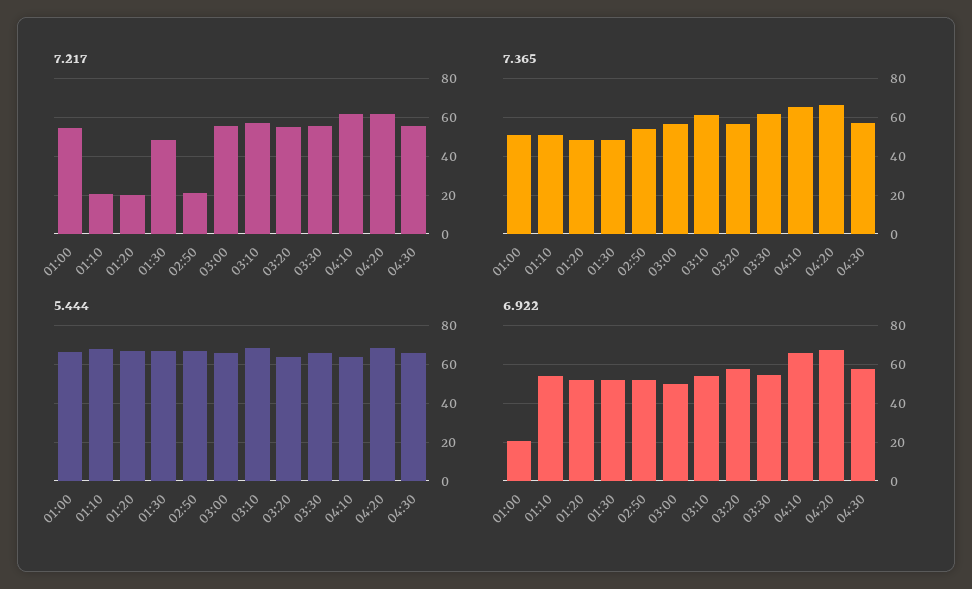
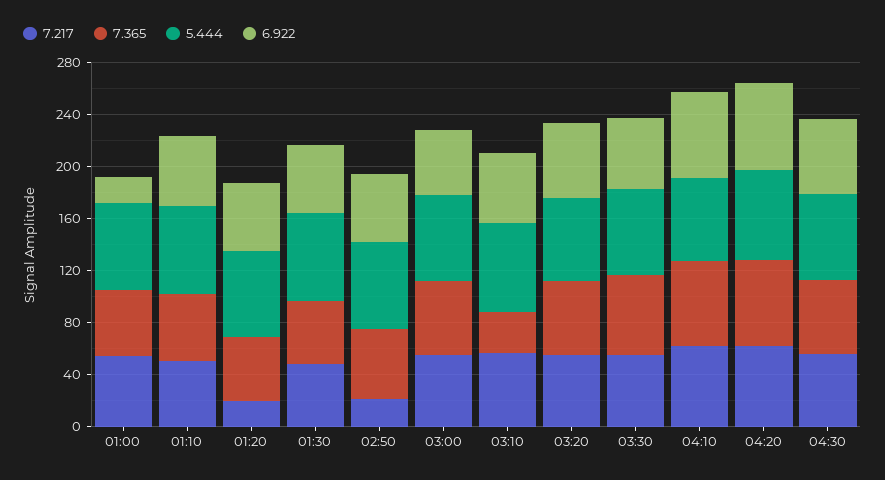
7.217, 01:10: 20 -> 50
7.365, 03:10: 60 -> 30

